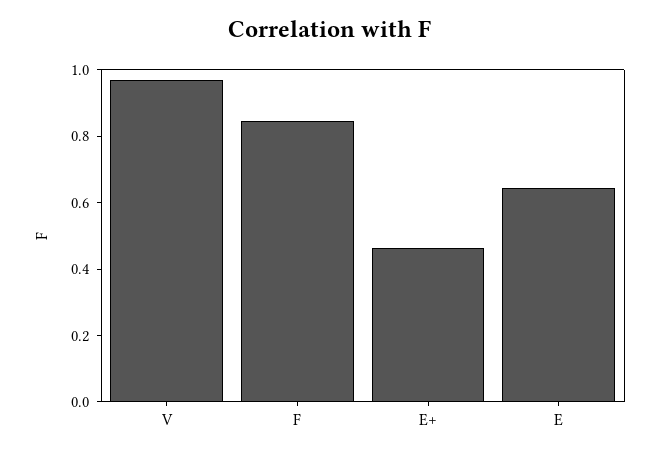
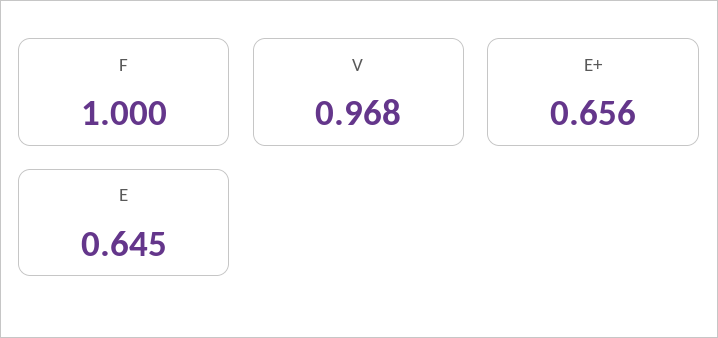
F: 0.85 -> 1
E+: 0.45 -> 0.656

